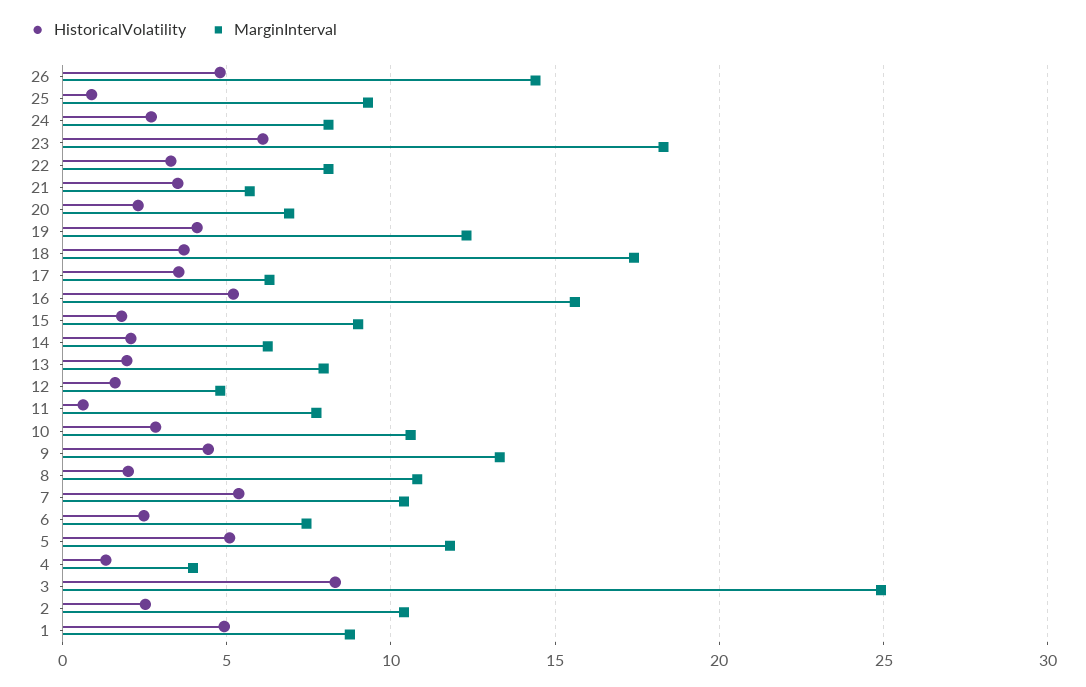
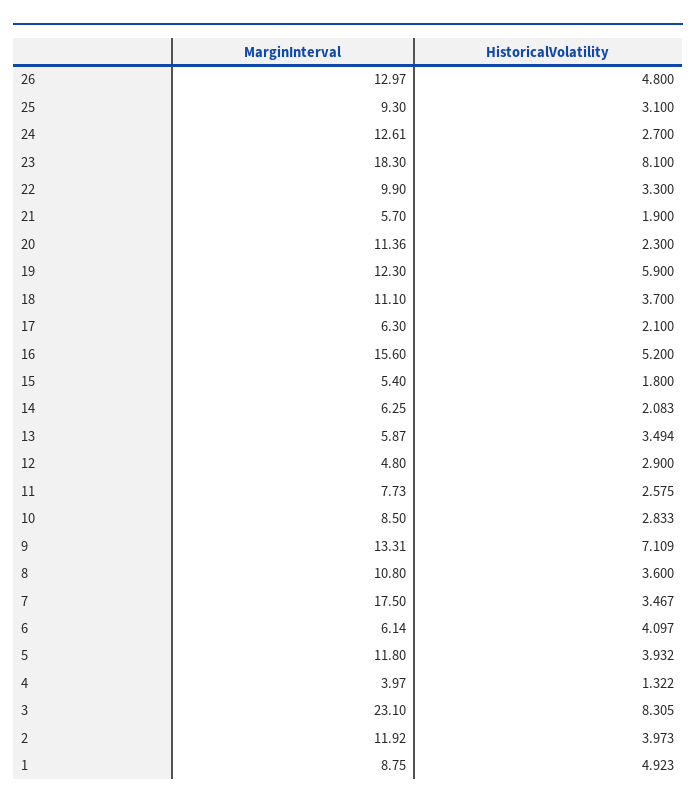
MarginInterval, 26: 14.5 -> 12.97
HistoricalVolatility, 25: 1 -> 3.1
MarginInterval, 24: 8 -> 12.61
HistoricalVolatility, 23: 6 -> 8.1
MarginInterval, 22: 8 -> 9.9
HistoricalVolatility, 21: 3.5 -> 1.9
MarginInterval, 20: 7 -> 11.36
HistoricalVolatility, 19: 4 -> 5.9
MarginInterval, 18: 17.5 -> 11.1
HistoricalVolatility, 17: 3.5 -> 2.1
MarginInterval, 15: 9 -> 5.4
HistoricalVolatility, 13: 2 -> 3.494
MarginInterval, 13: 8 -> 5.87
HistoricalVolatility, 12: 1.5 -> 2.9
HistoricalVolatility, 11: 0.5 -> 2.575
MarginInterval, 10: 10.5 -> 8.5
HistoricalVolatility, 9: 4.5 -> 7.109
HistoricalVolatility, 8: 2 -> 3.6
HistoricalVolatility, 7: 5.5 -> 3.467
MarginInterval, 7: 10.5 -> 17.5
HistoricalVolatility, 6: 2.5 -> 4.097
MarginInterval, 6: 7.5 -> 6.14
HistoricalVolatility, 5: 5 -> 3.932
MarginInterval, 3: 25 -> 23.1
HistoricalVolatility, 2: 2.5 -> 3.973
MarginInterval, 2: 10.5 -> 11.92

